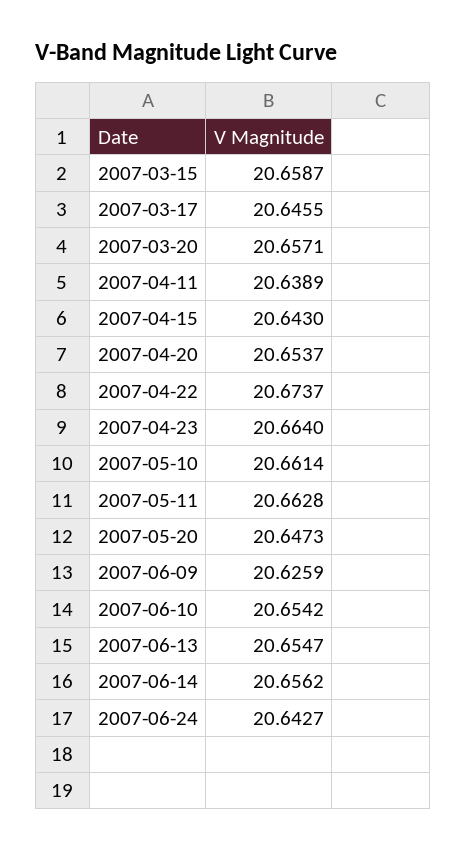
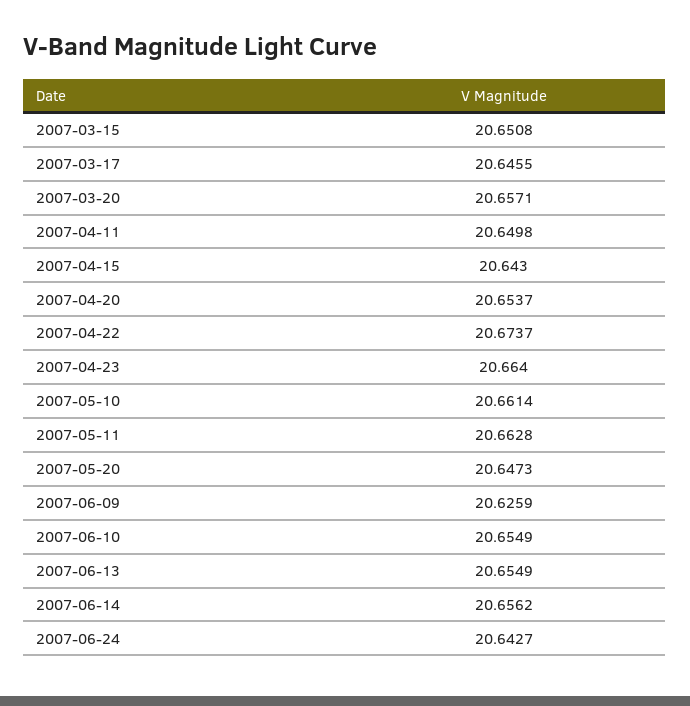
2007-03-15: 20.6587 -> 20.6508
2007-04-11: 20.6389 -> 20.6498
2007-06-10: 20.6542 -> 20.6549
2007-06-13: 20.6547 -> 20.6549

